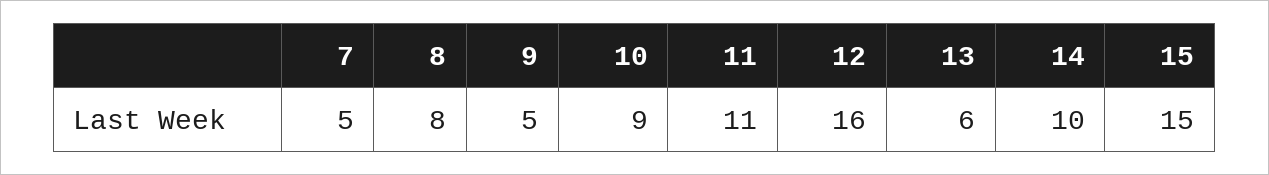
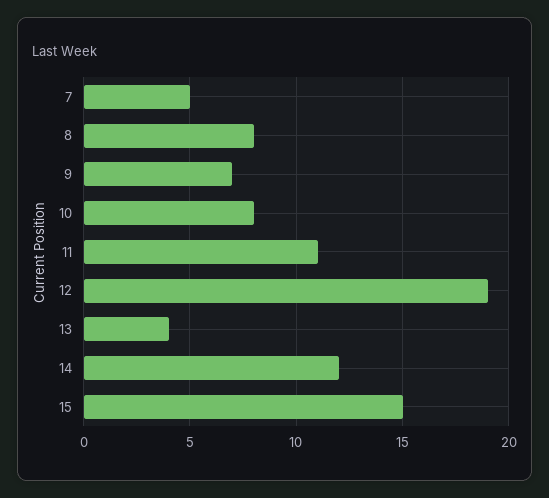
9: 5 -> 7
10: 9 -> 8
12: 16 -> 19
13: 6 -> 4
14: 10 -> 12

